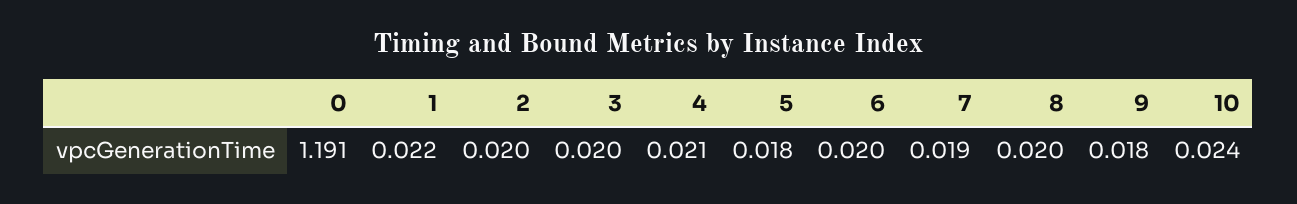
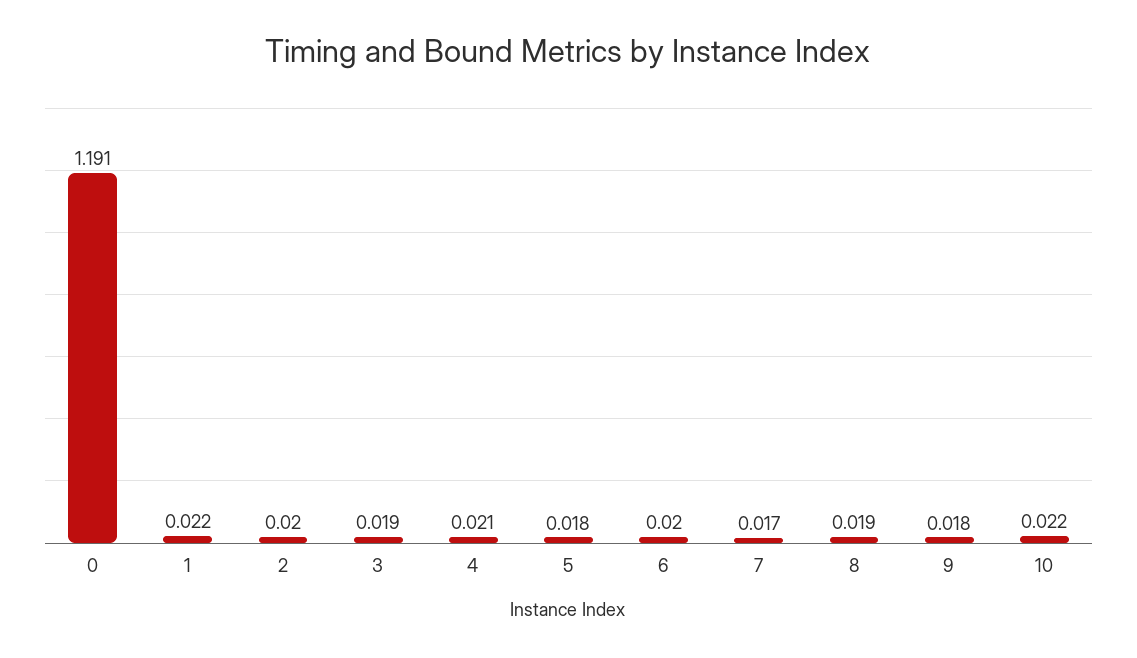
3: 0.02 -> 0.019
7: 0.019 -> 0.017
8: 0.02 -> 0.019
10: 0.024 -> 0.022

